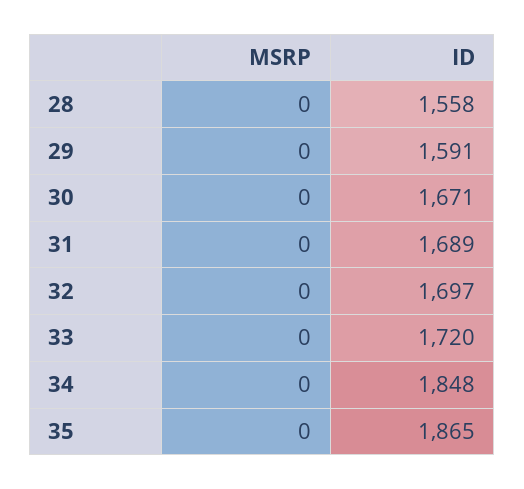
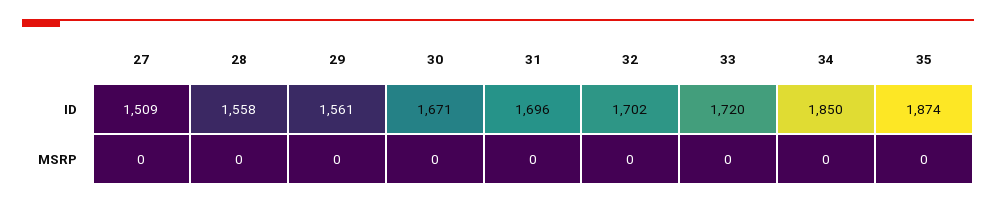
ID, 29: 1591 -> 1561
ID, 31: 1689 -> 1696
ID, 32: 1697 -> 1702
ID, 34: 1848 -> 1850
ID, 35: 1865 -> 1874
ID, 27: none -> 1509
MSRP, 27: none -> 0

